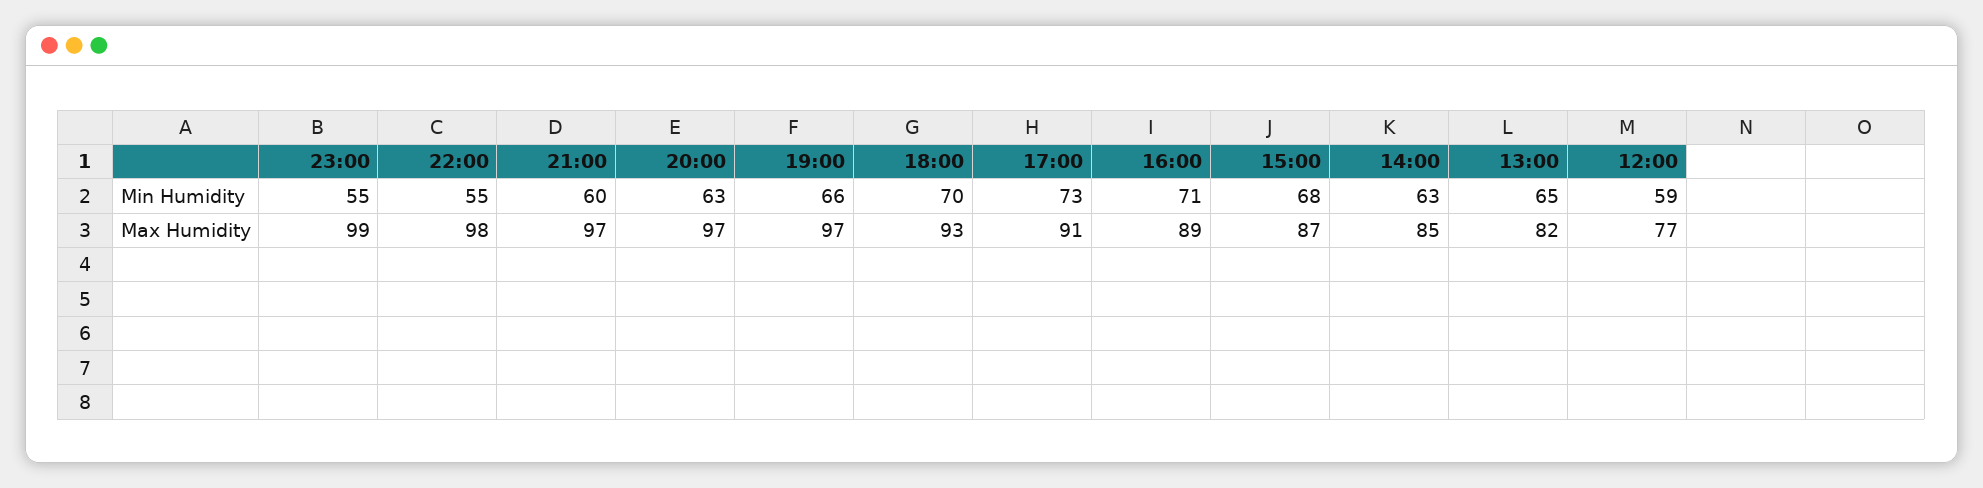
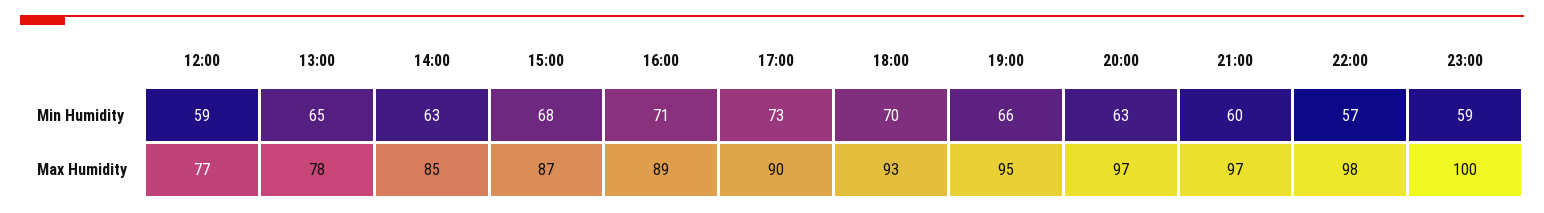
23:00, Min Humidity: 55 -> 59
22:00, Min Humidity: 55 -> 57
23:00, Max Humidity: 99 -> 100
19:00, Max Humidity: 97 -> 95
17:00, Max Humidity: 91 -> 90
13:00, Max Humidity: 82 -> 78

